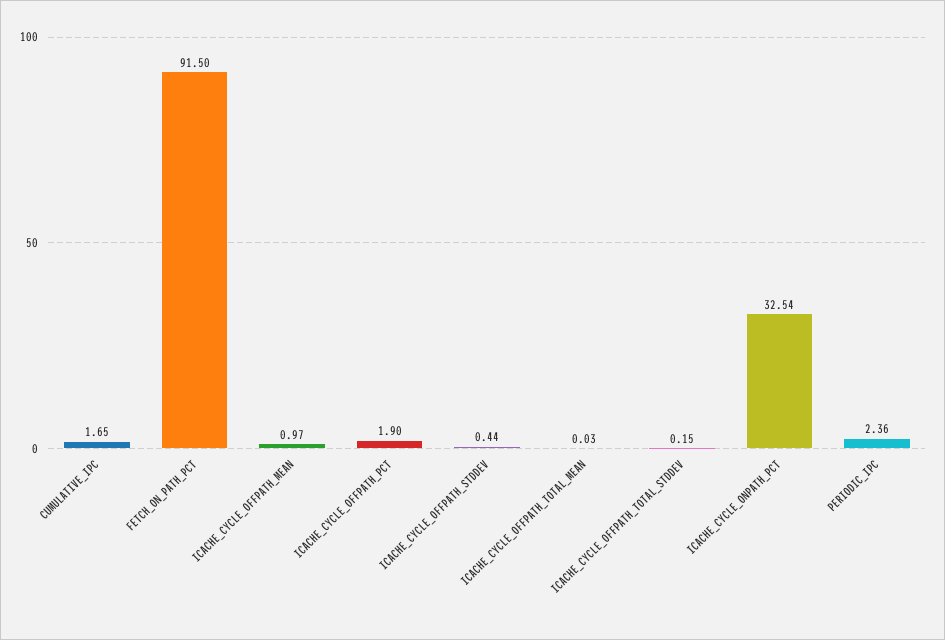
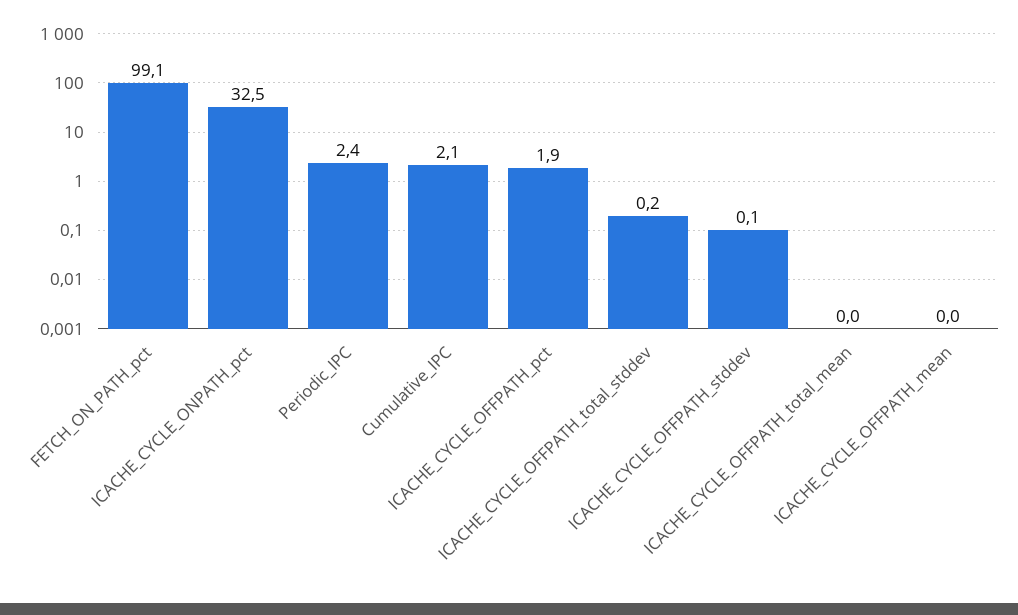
CUMULATIVE_IPC: 1.65 -> 2.1
FETCH_ON_PATH_PCT: 91.5 -> 99.1
ICACHE_CYCLE_OFFPATH_MEAN: 0.97 -> 0
ICACHE_CYCLE_OFFPATH_STDDEV: 0.44 -> 0.1

